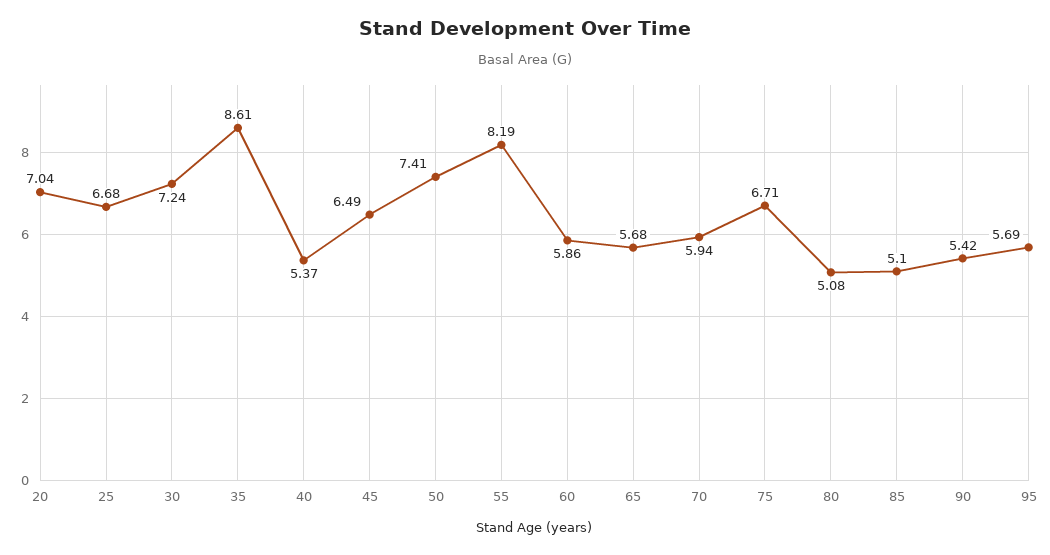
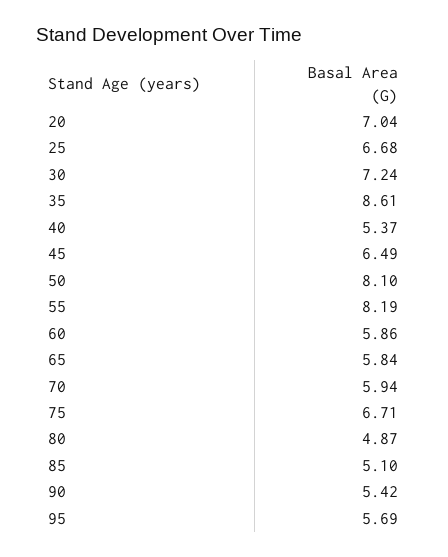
50: 7.41 -> 8.1
65: 5.68 -> 5.84
80: 5.08 -> 4.87

